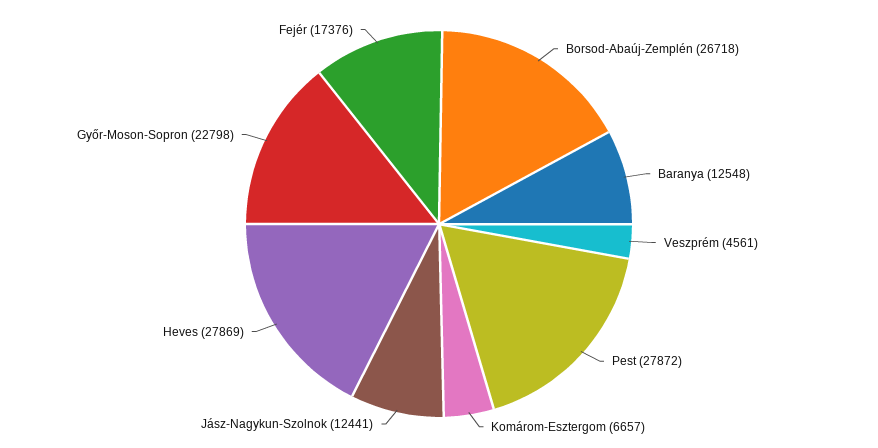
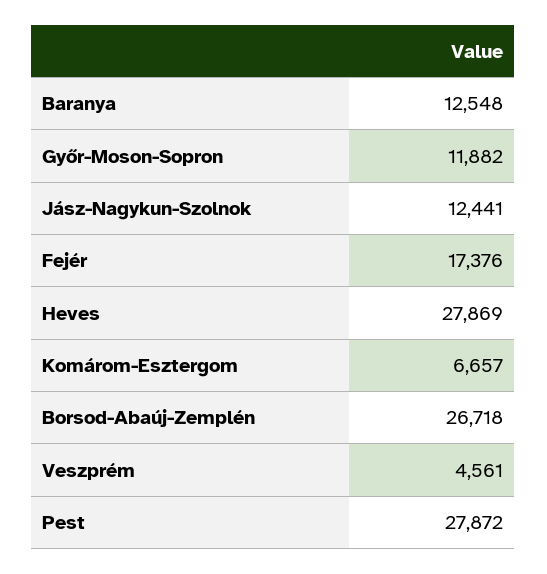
Győr-Moson-Sopron: 22798 -> 11882

